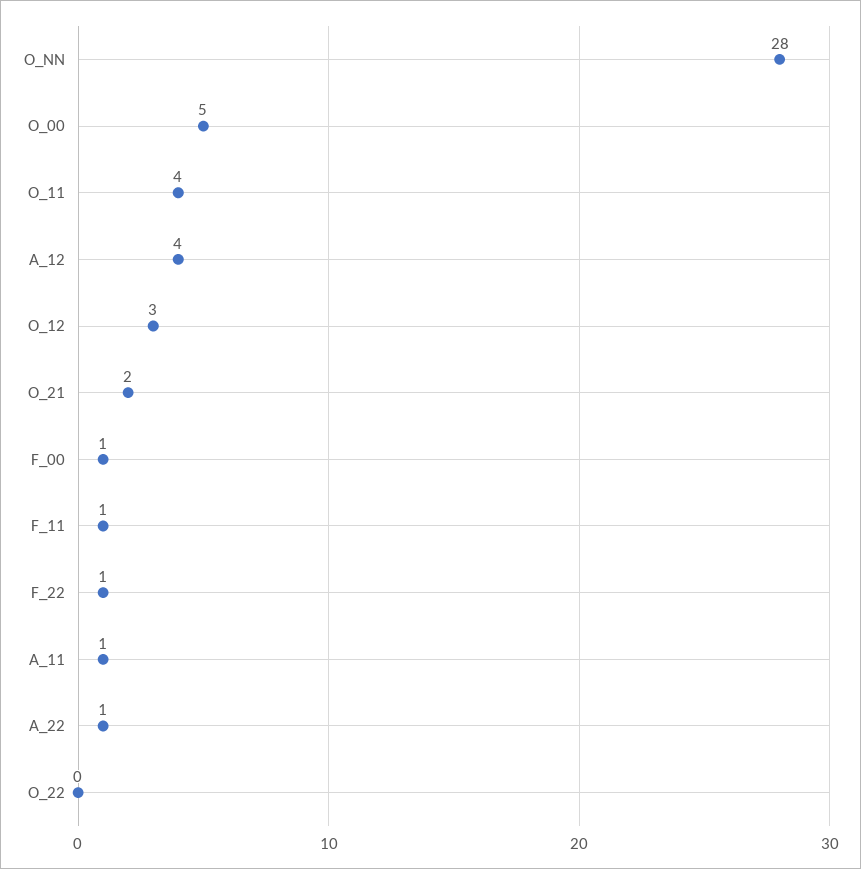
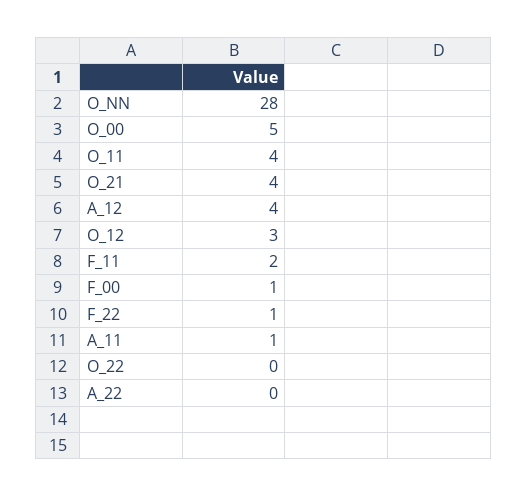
O_21: 2 -> 4
F_11: 1 -> 2
A_22: 1 -> 0

